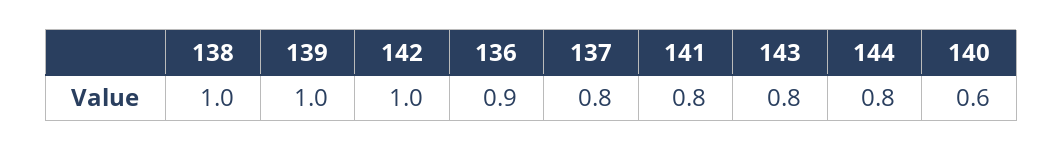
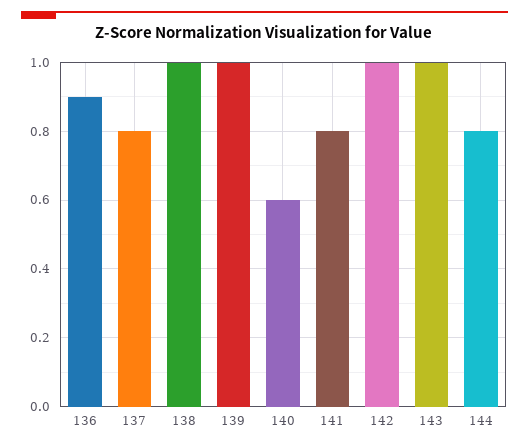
143: 0.8 -> 1

